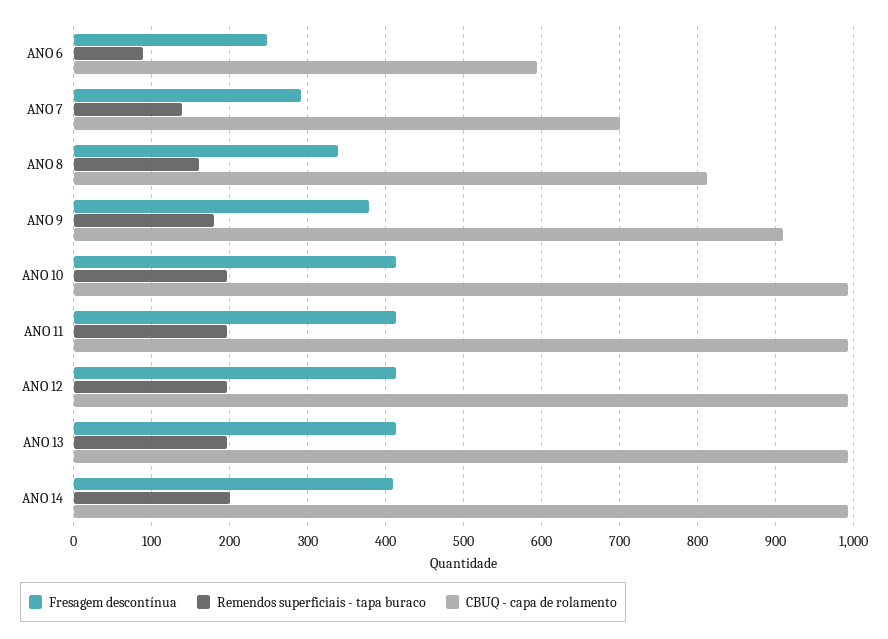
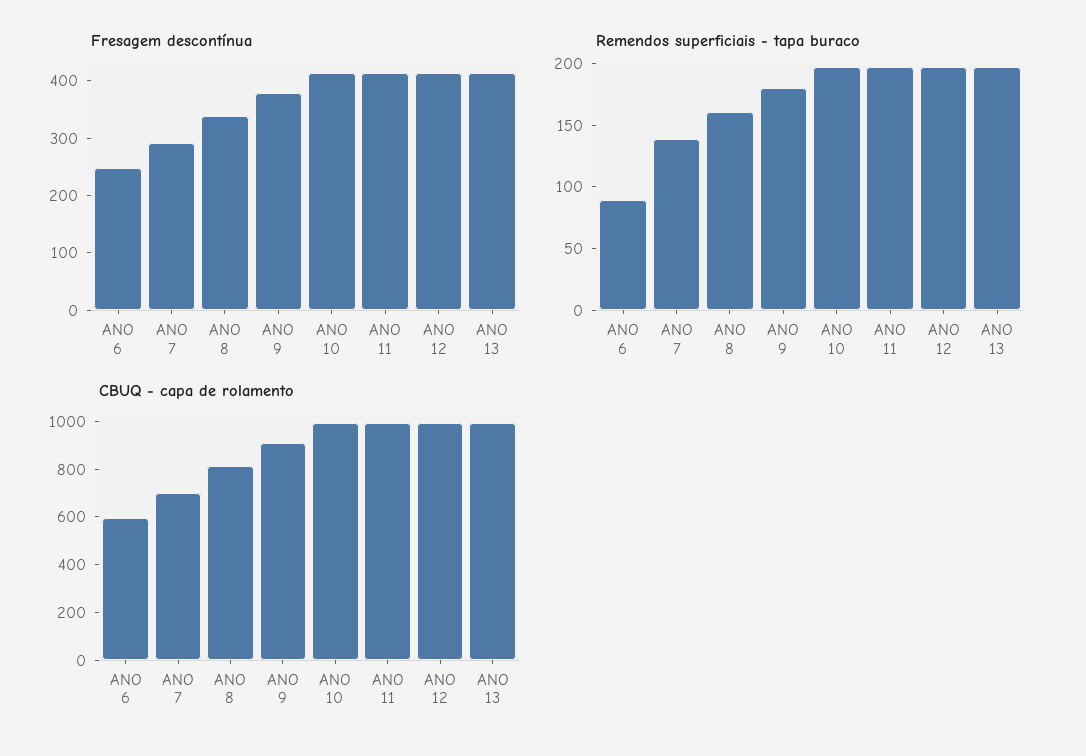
Fresagem descontínua, ANO 14: 410 -> none
Remendos superficiais - tapa buraco, ANO 14: 200 -> none
CBUQ - capa de rolamento, ANO 14: 990 -> none

